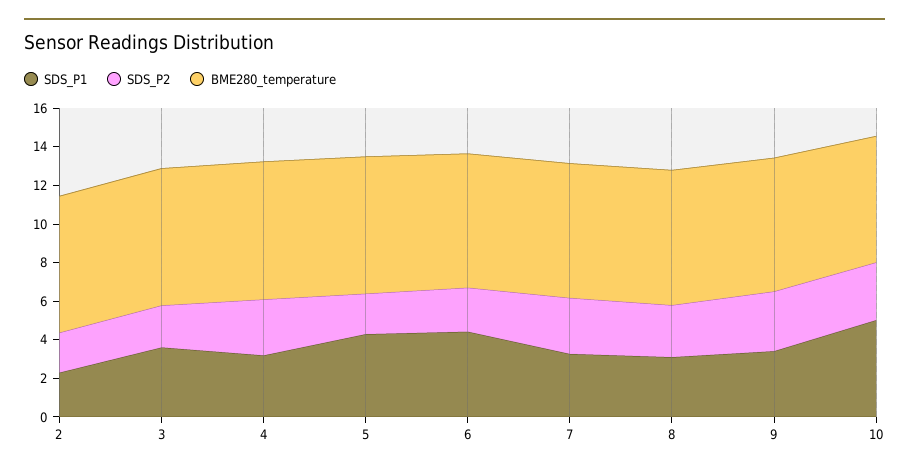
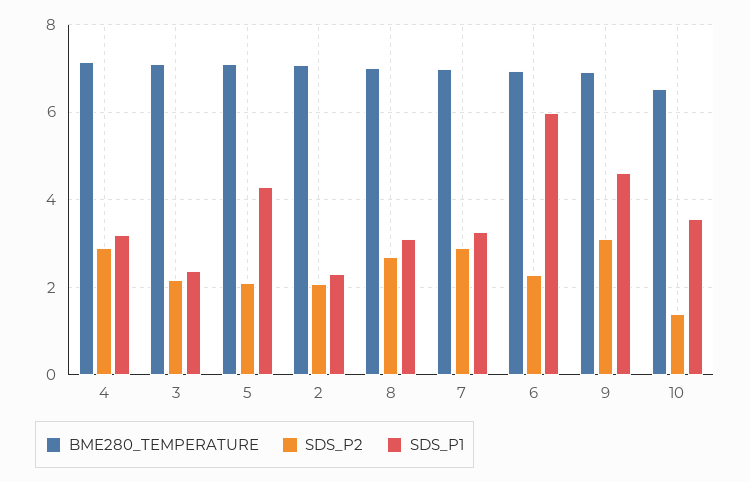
SDS_P1, 3: 3.5 -> 2.4
SDS_P1, 6: 4.5 -> 6
SDS_P1, 9: 3.5 -> 4.6
SDS_P1, 10: 5 -> 3.6
SDS_P2, 10: 3 -> 1.4

